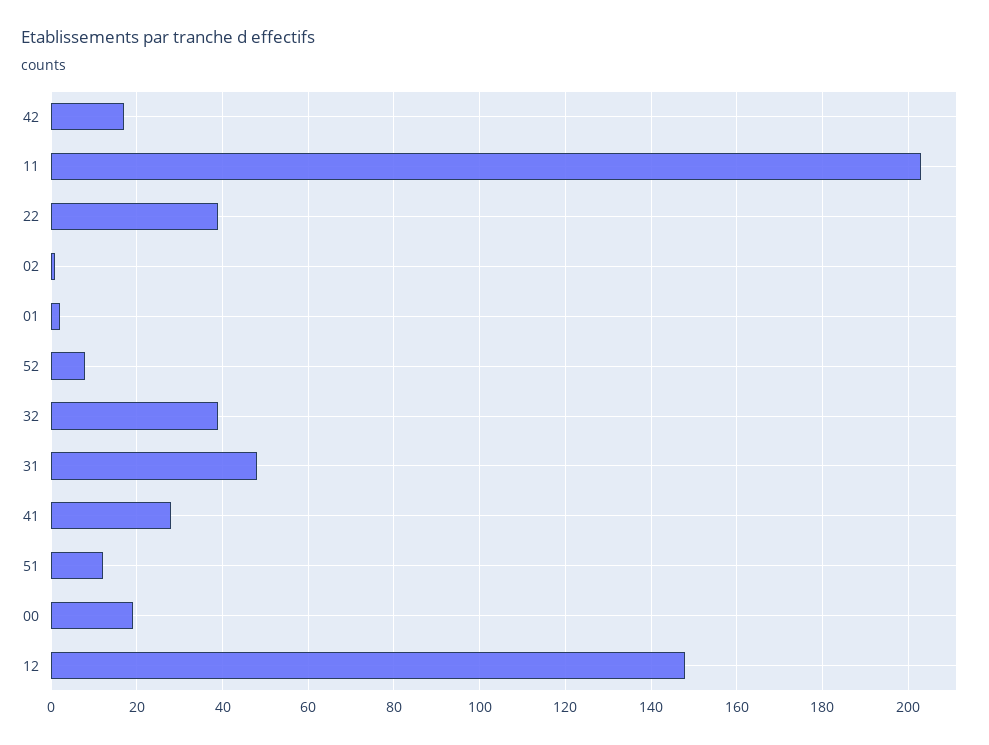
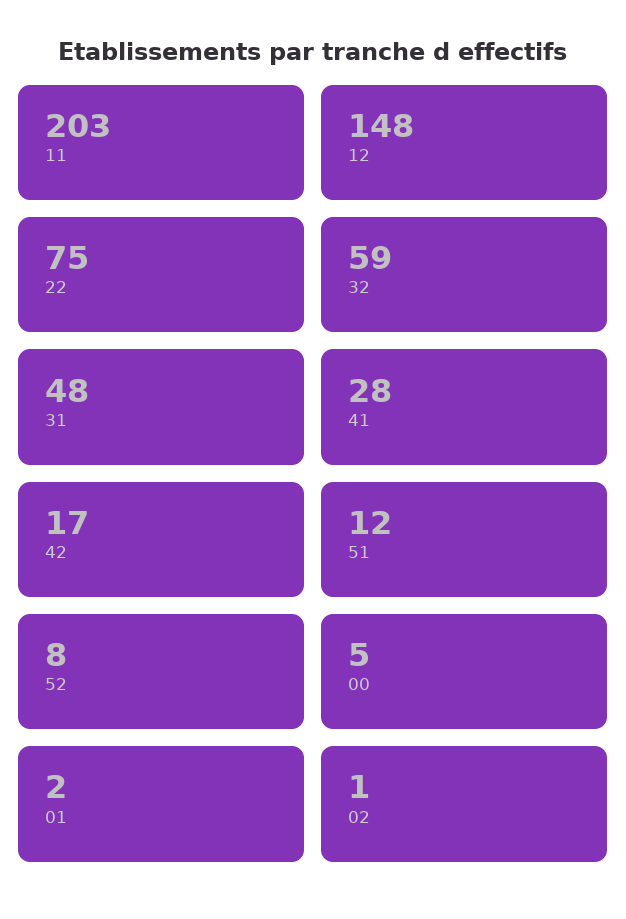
22: 40 -> 75
32: 40 -> 59
00: 20 -> 5

